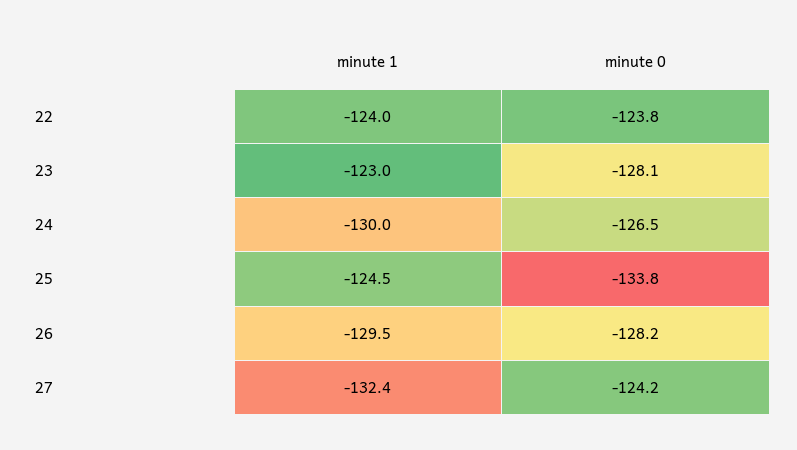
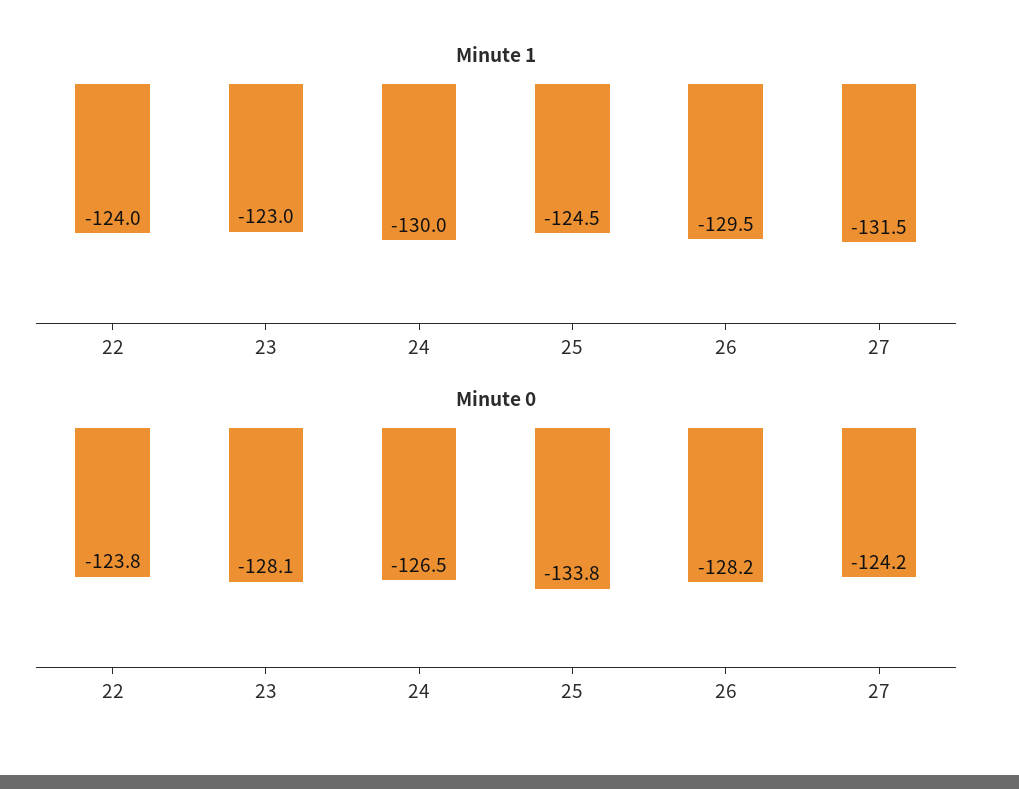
minute 1, 27: -132.4 -> -131.5

